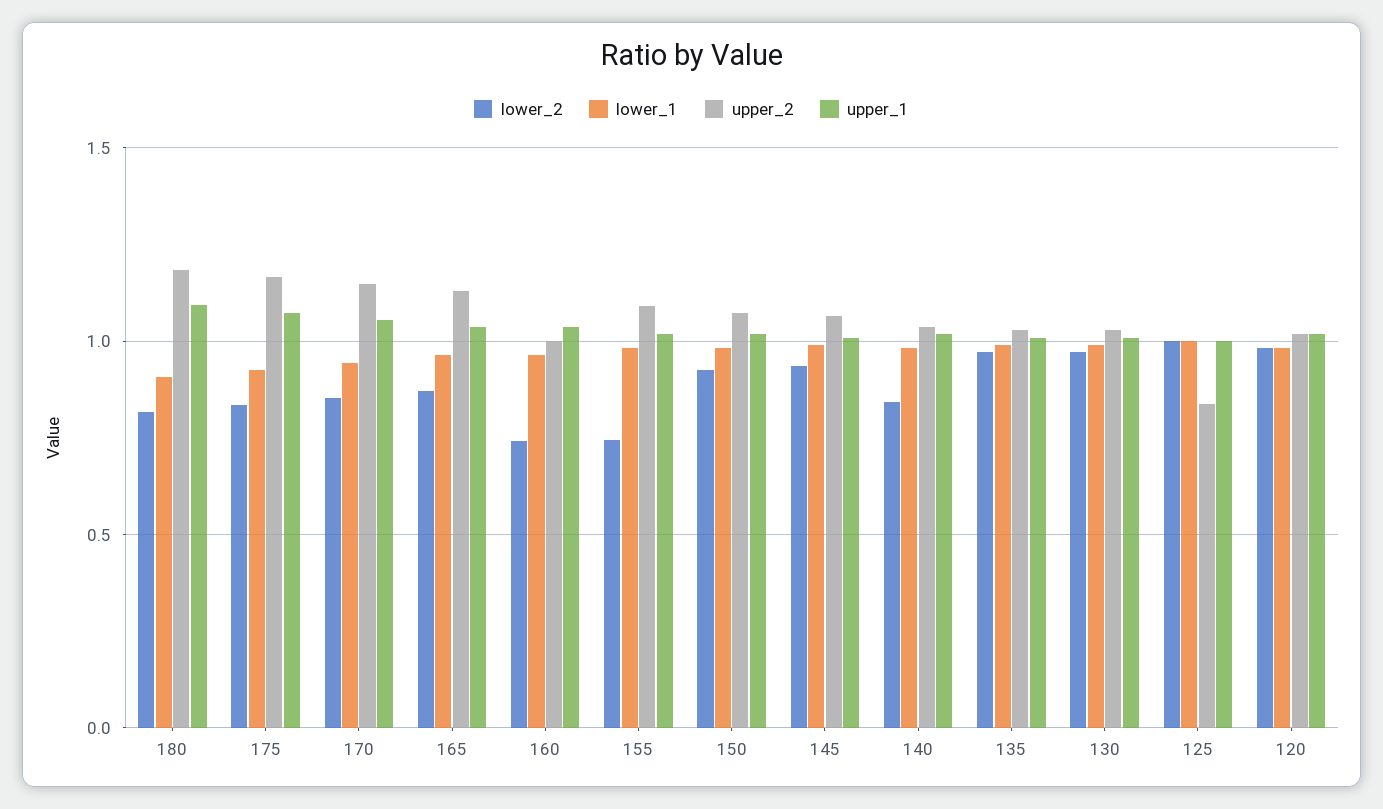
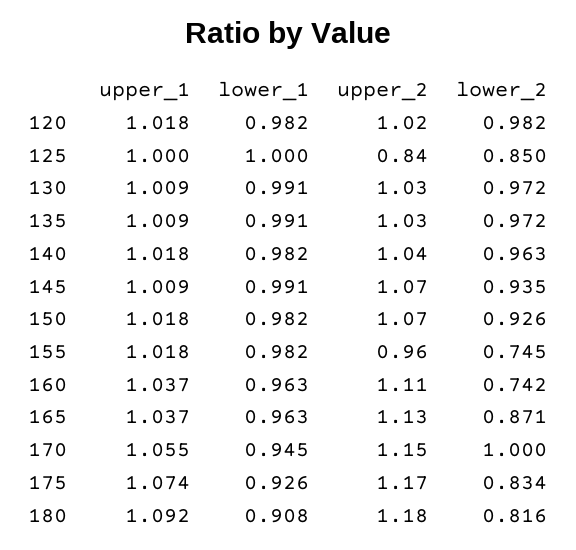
lower_2, 170: 0.85 -> 1
upper_2, 160: 1 -> 1.11
upper_2, 155: 1.1 -> 0.96
lower_2, 140: 0.85 -> 0.963
lower_2, 125: 1 -> 0.85

